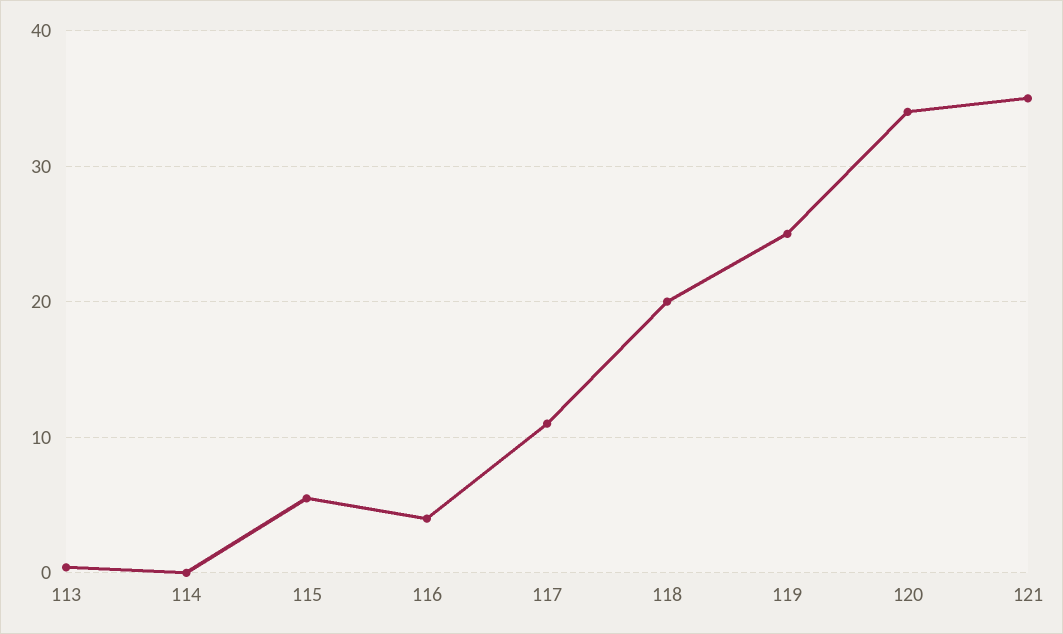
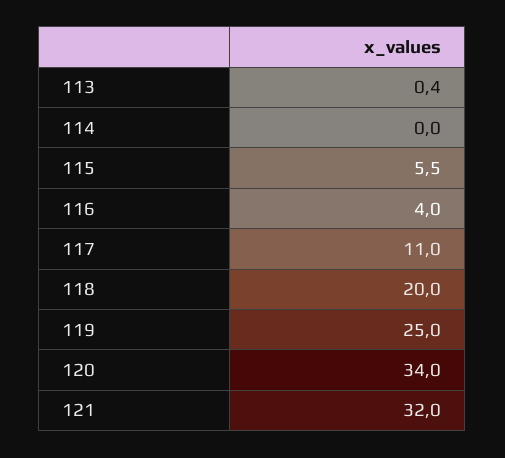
121: 35 -> 32

